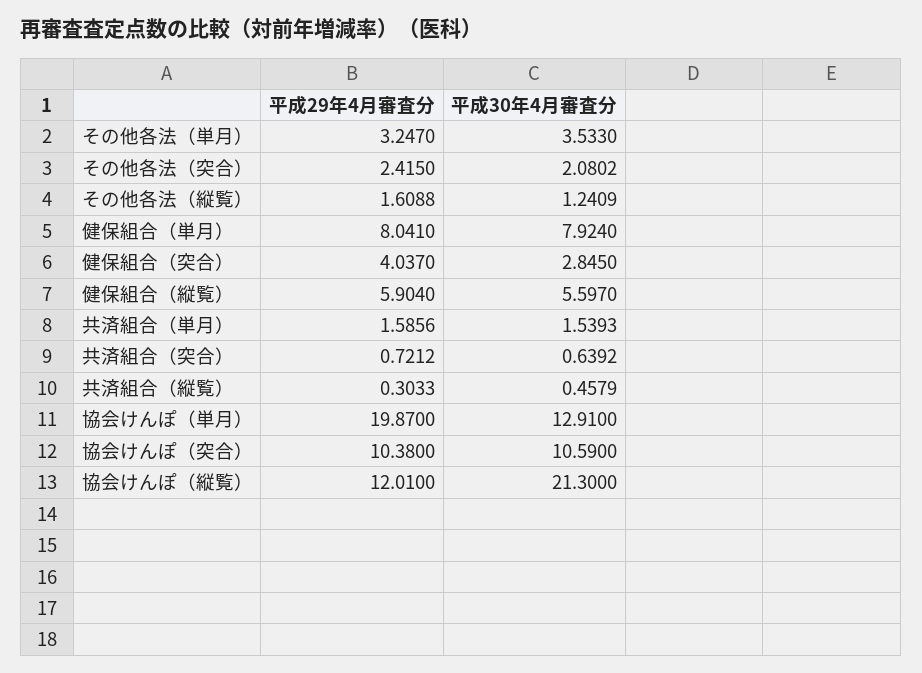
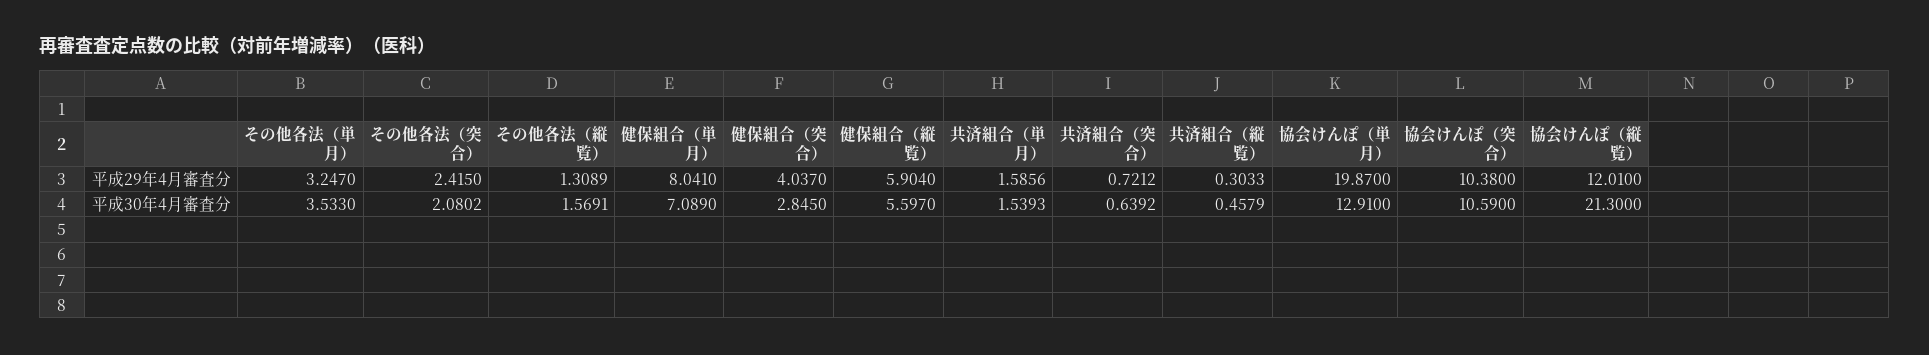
平成29年4月審査分, その他各法（縦覧）: 1.6088 -> 1.3089
平成30年4月審査分, その他各法（縦覧）: 1.2409 -> 1.5691
平成30年4月審査分, 健保組合（単月）: 7.924 -> 7.089

